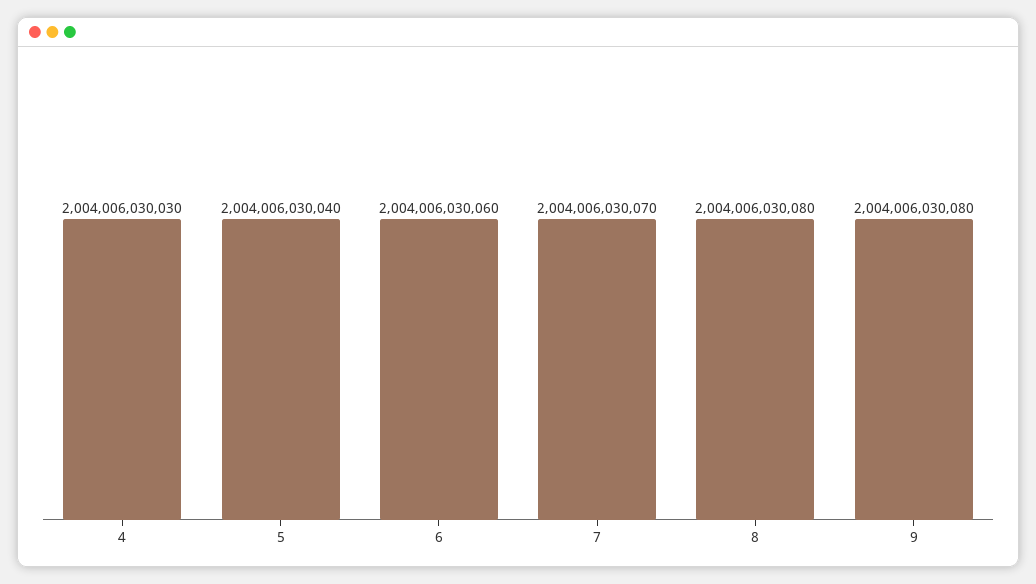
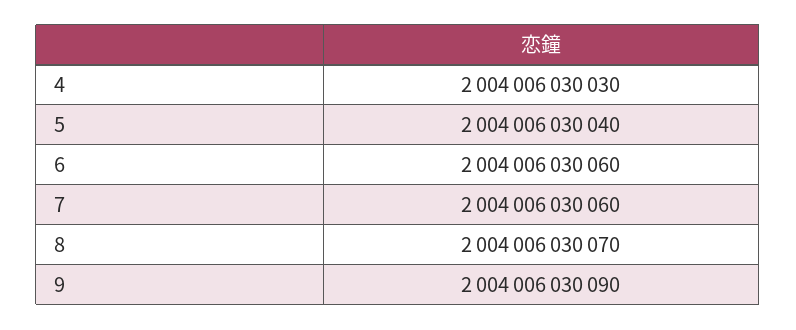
7: 2004006030070 -> 2004006030060
8: 2004006030080 -> 2004006030070
9: 2004006030080 -> 2004006030090

